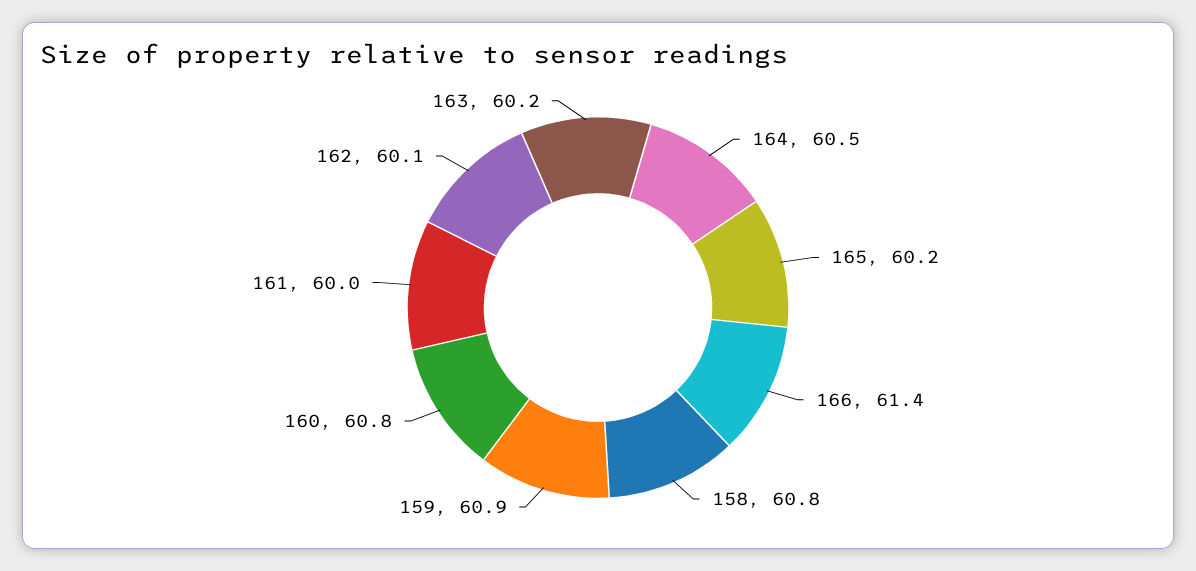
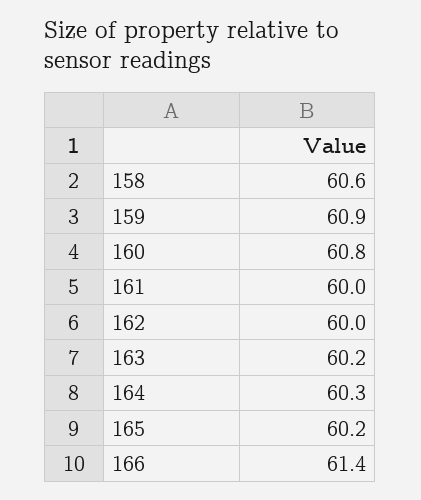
164: 60.5 -> 60.3
158: 60.8 -> 60.6
162: 60.1 -> 60

